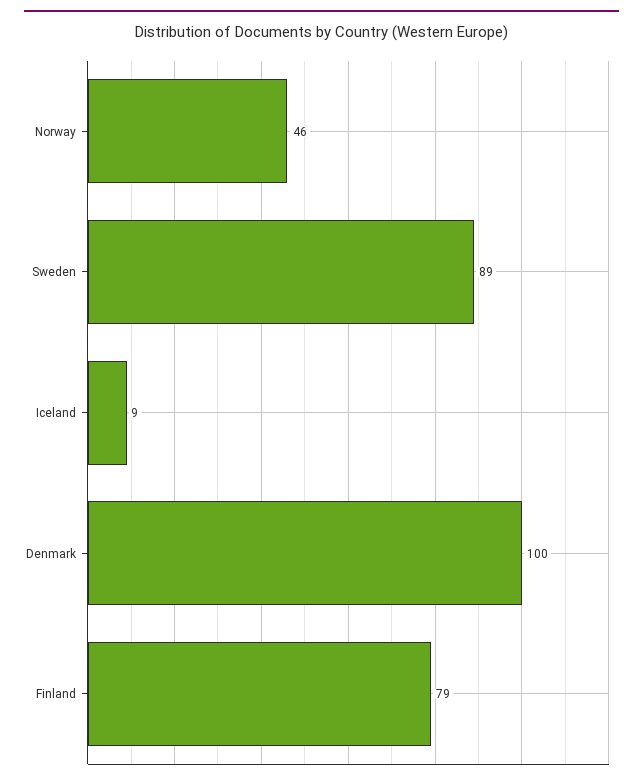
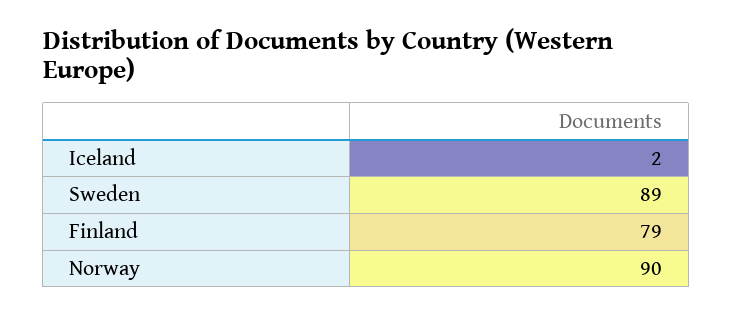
Norway: 46 -> 90
Iceland: 9 -> 2
Denmark: 100 -> none

